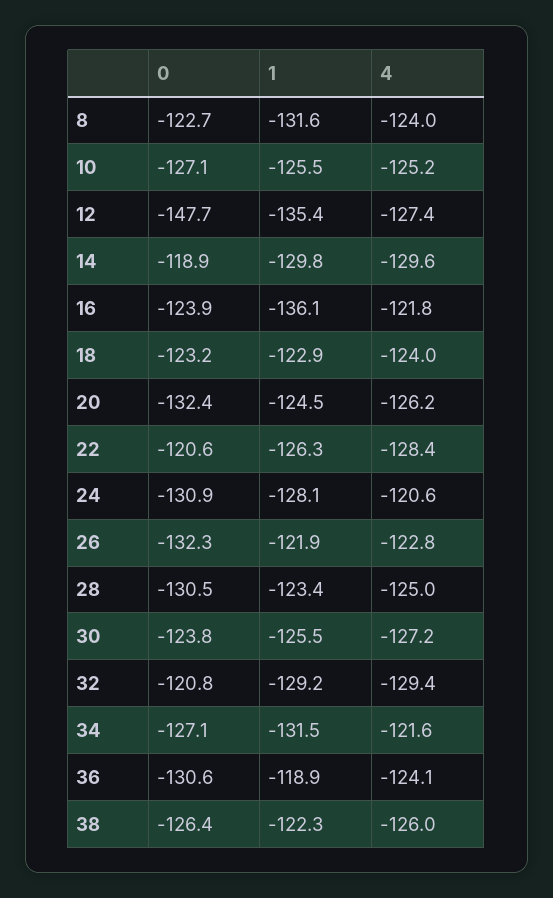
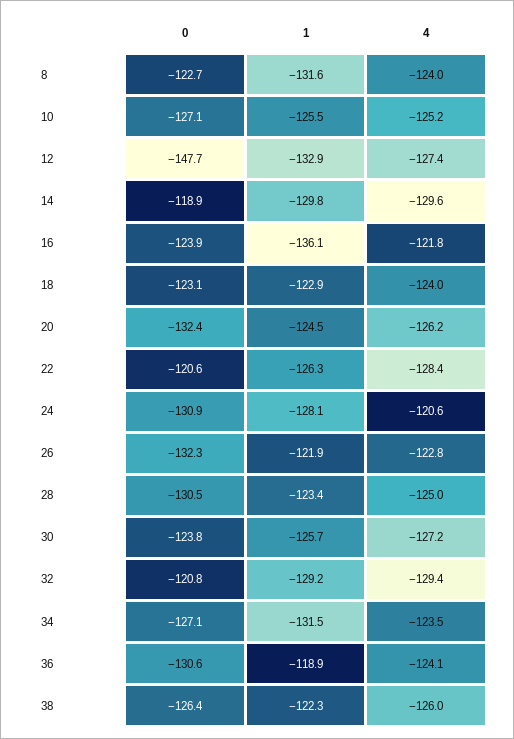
1, 12: -135.4 -> -132.9
0, 18: -123.2 -> -123.1
1, 30: -125.5 -> -125.7
4, 34: -121.6 -> -123.5

